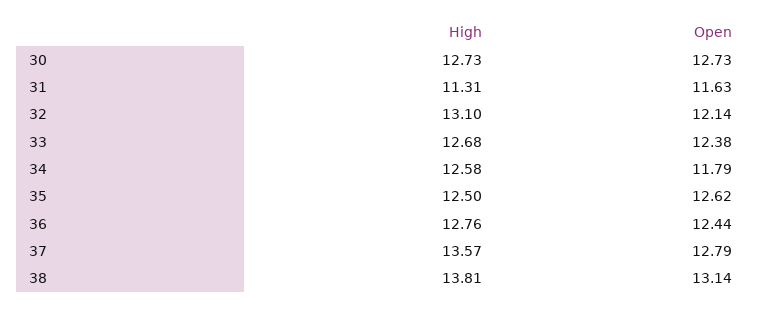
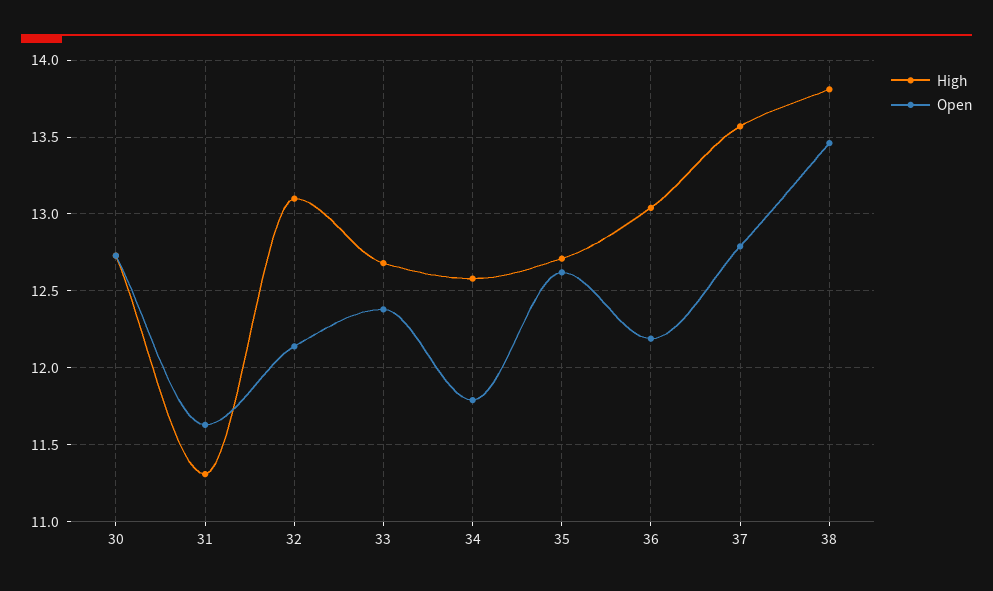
High, 35: 12.5 -> 12.7
High, 36: 12.76 -> 13.05
Open, 36: 12.44 -> 12.2
Open, 38: 13.14 -> 13.45

